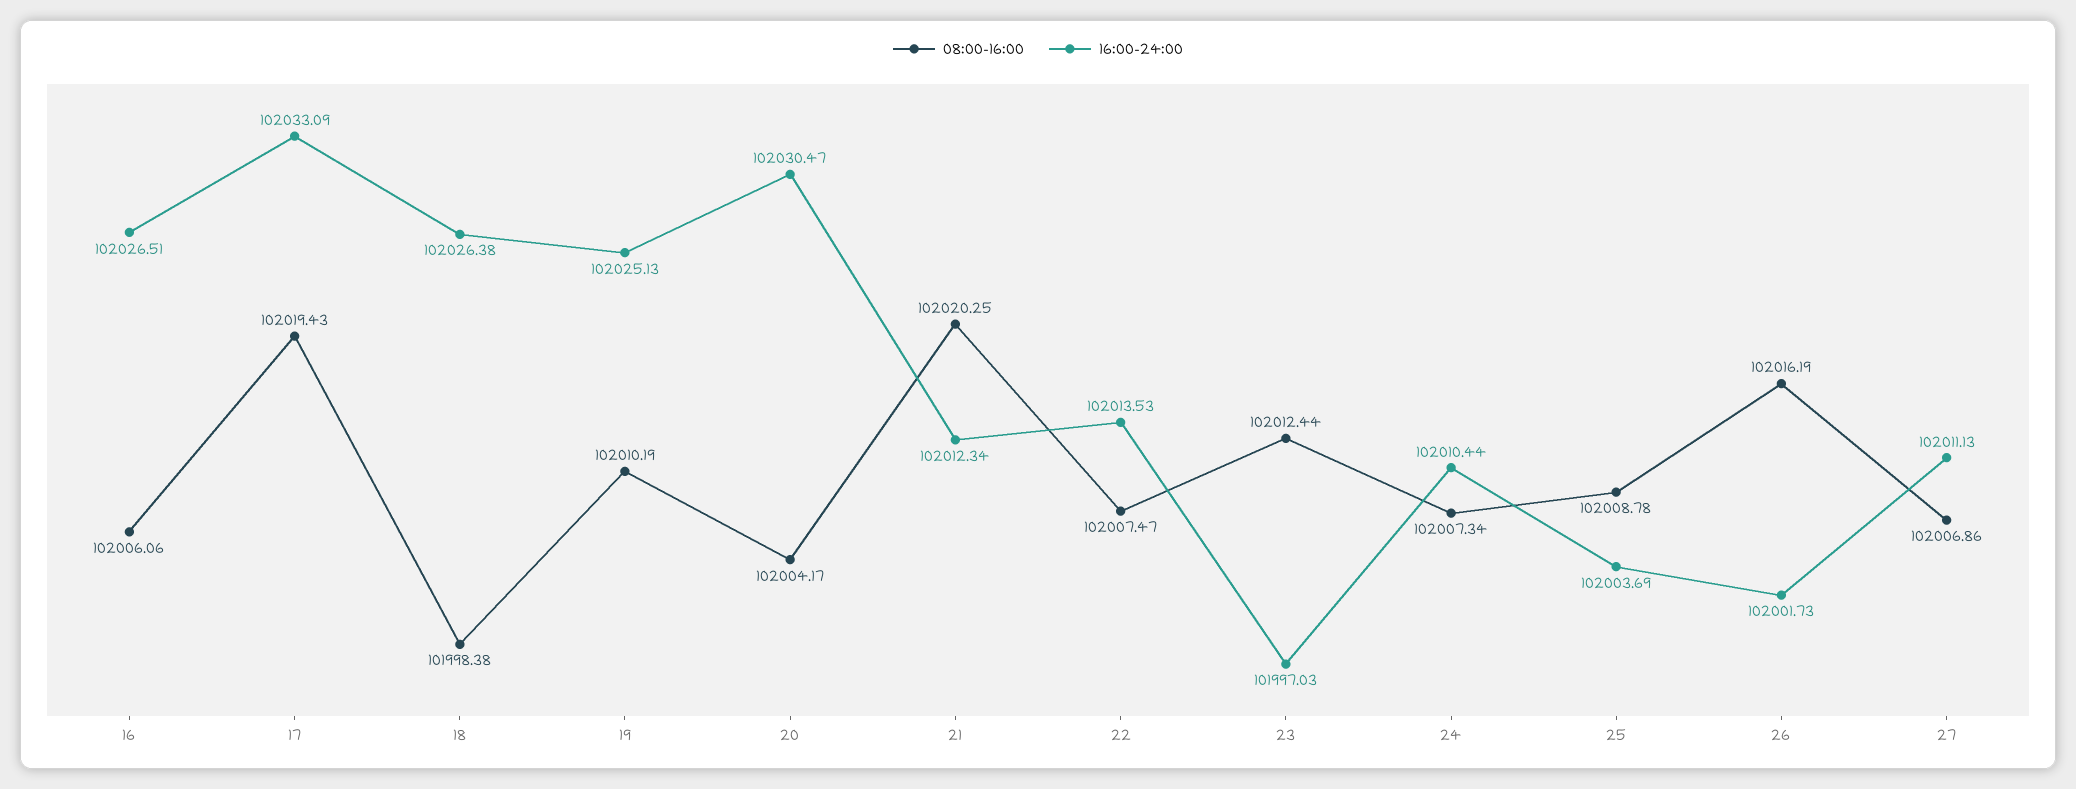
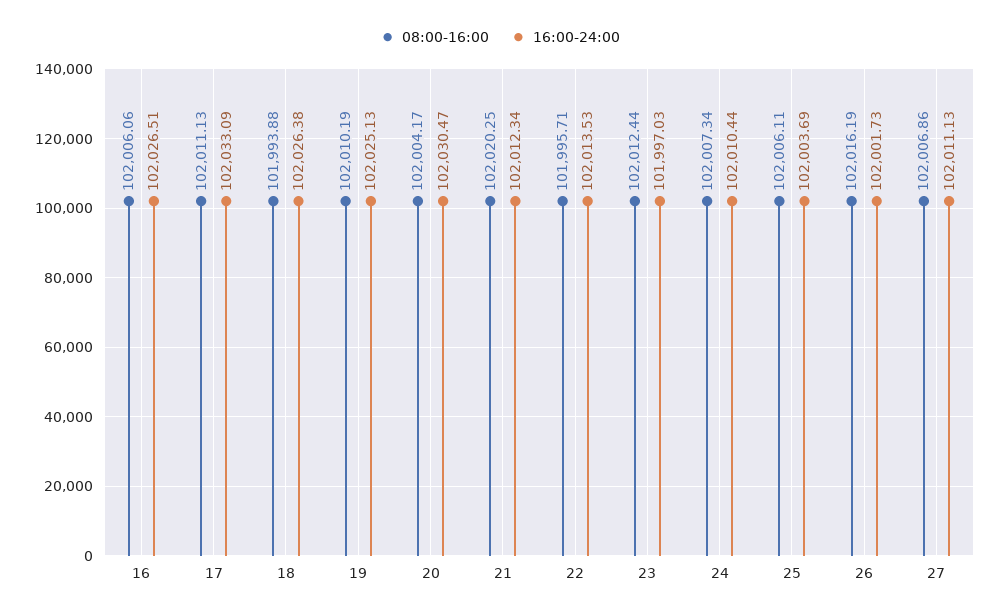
08:00-16:00, 17: 102019.43 -> 102011.13
08:00-16:00, 18: 101998.38 -> 101993.88
08:00-16:00, 22: 102007.47 -> 101995.71
08:00-16:00, 25: 102008.78 -> 102006.11

